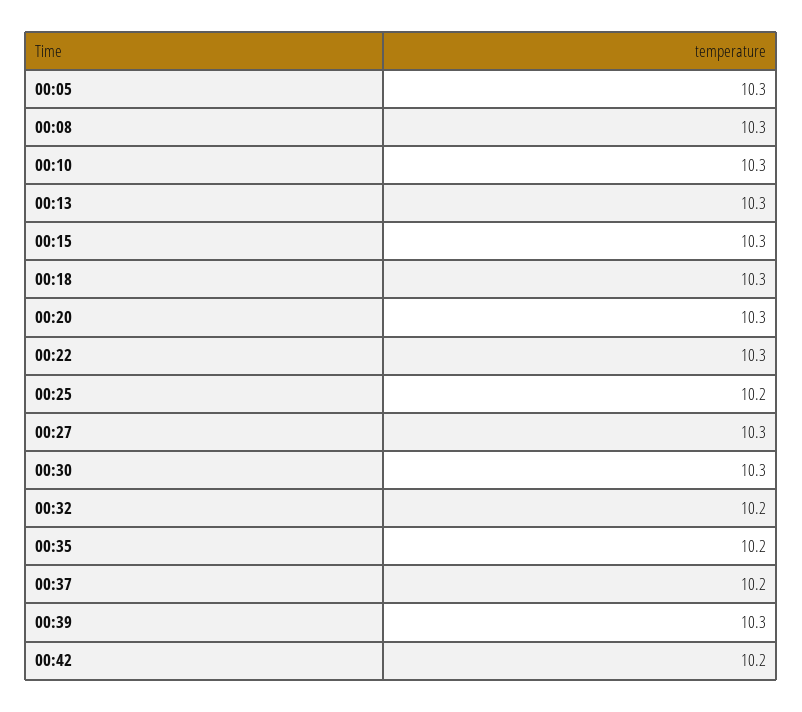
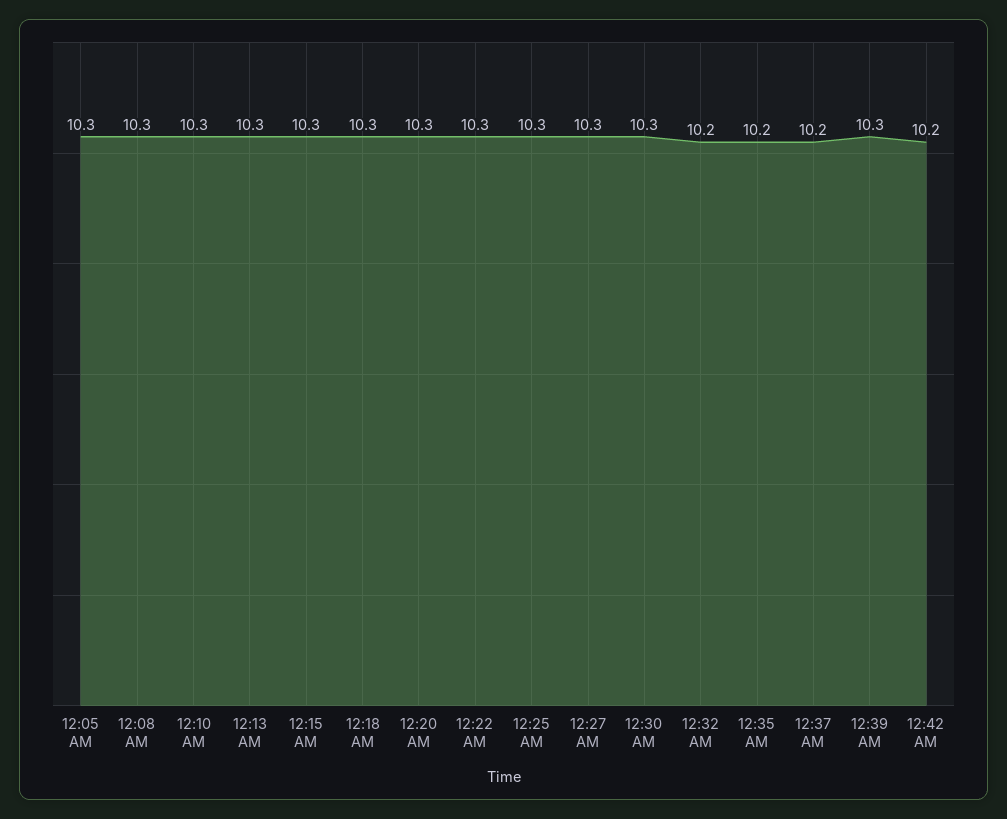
00:25: 10.2 -> 10.3

